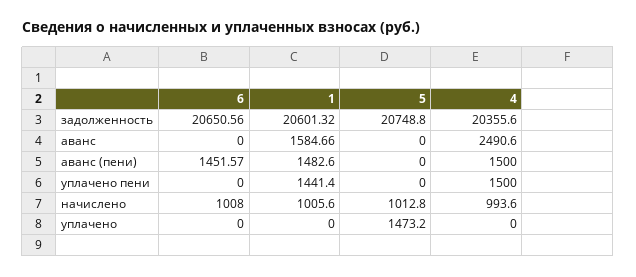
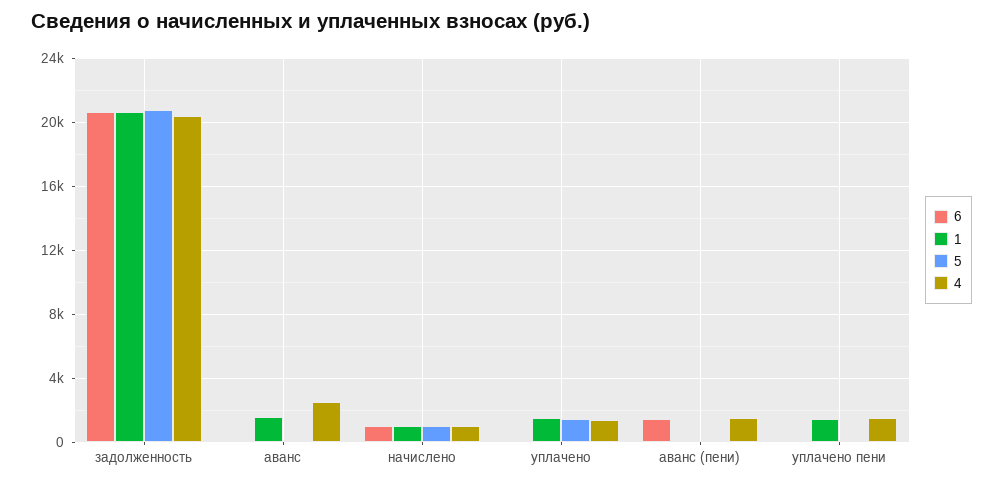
1, аванс (пени): 1482.6 -> 0
1, уплачено: 0 -> 1500
4, уплачено: 0 -> 1500

